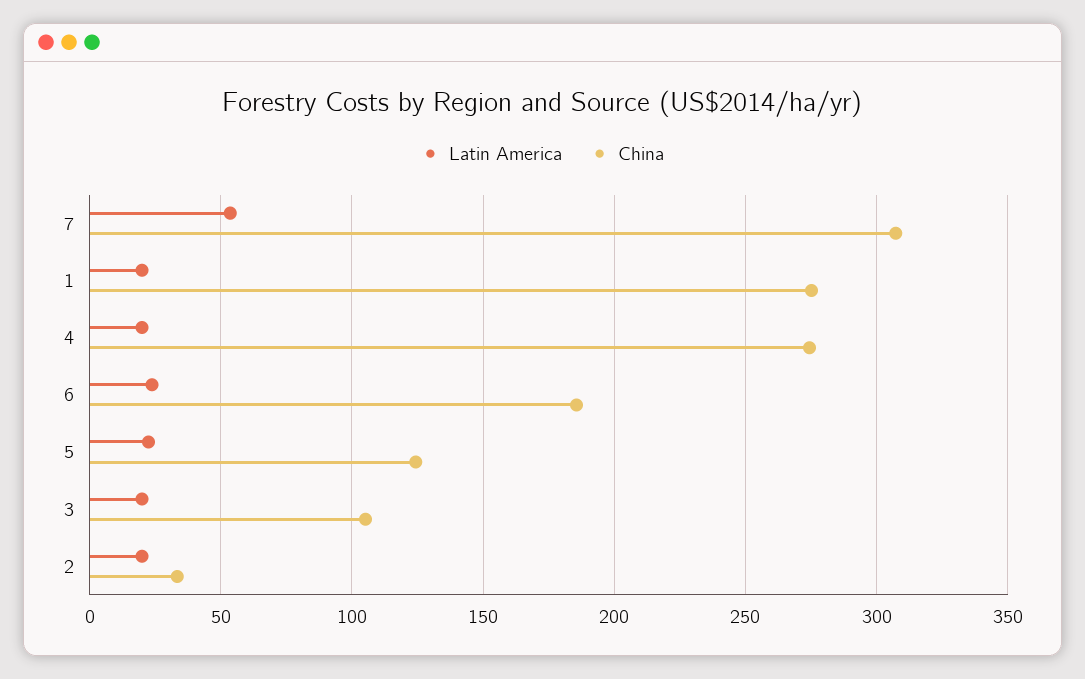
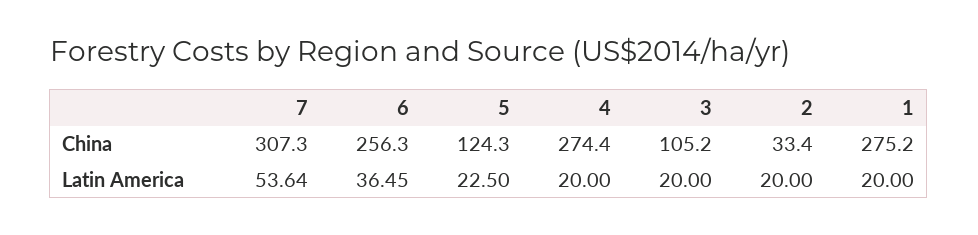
Latin America, 6: 25 -> 36.45
China, 6: 185 -> 256.3

